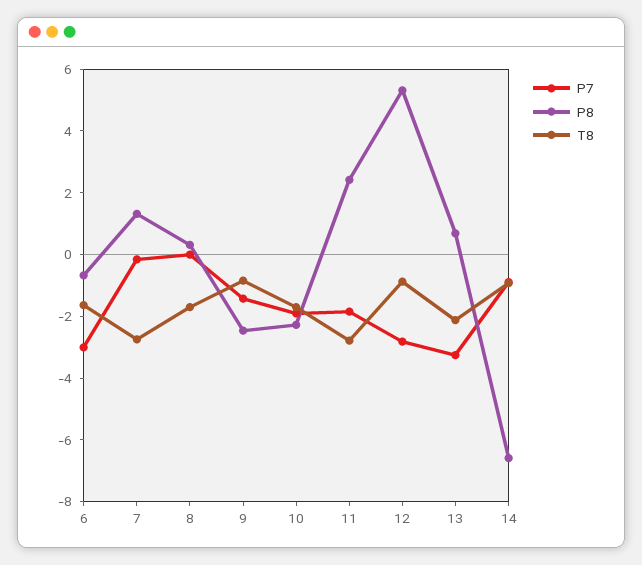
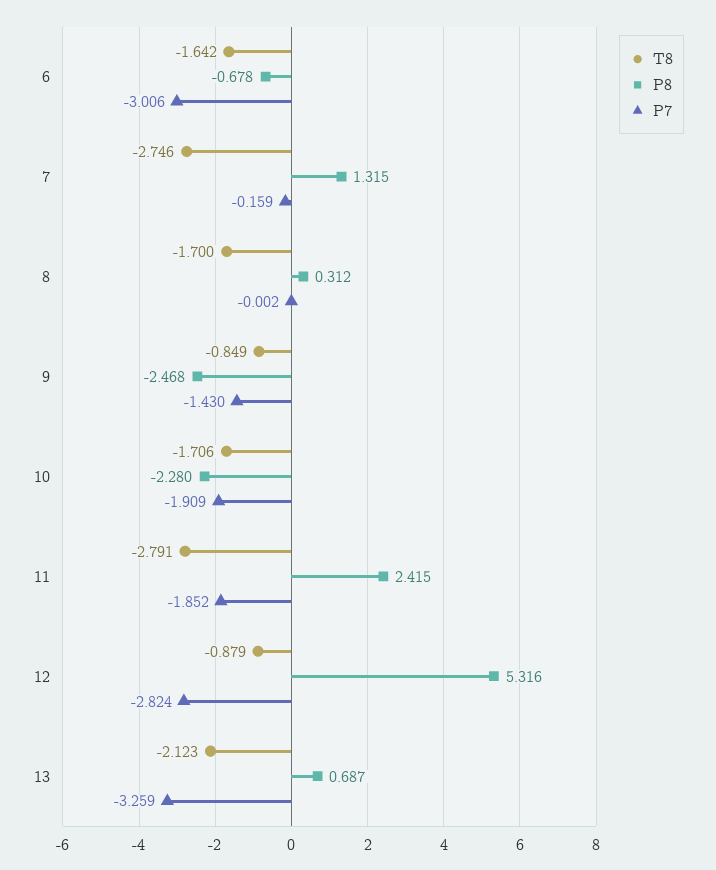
P7, 14: -1 -> none
P8, 14: -6.5 -> none
T8, 14: -1 -> none

